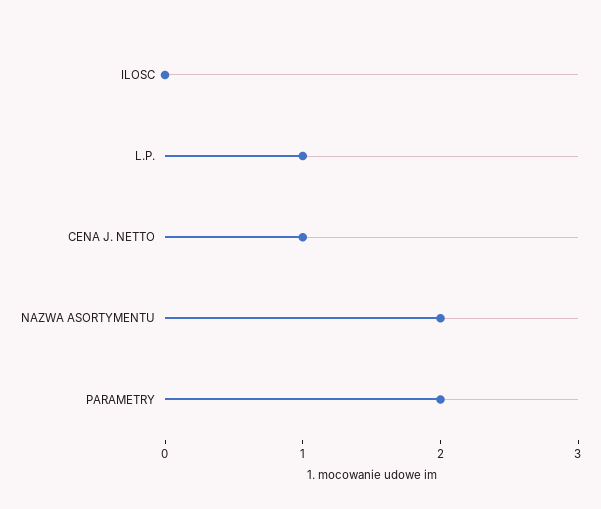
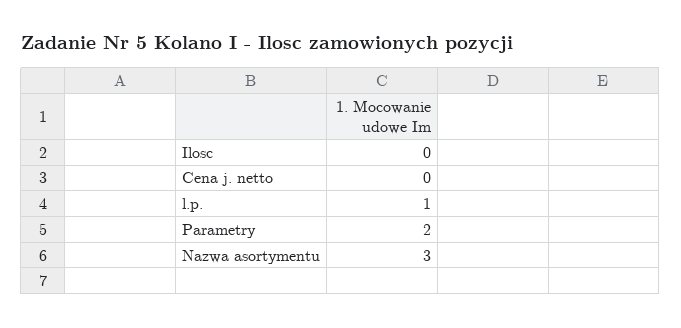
CENA J. NETTO: 1 -> 0
NAZWA ASORTYMENTU: 2 -> 3

